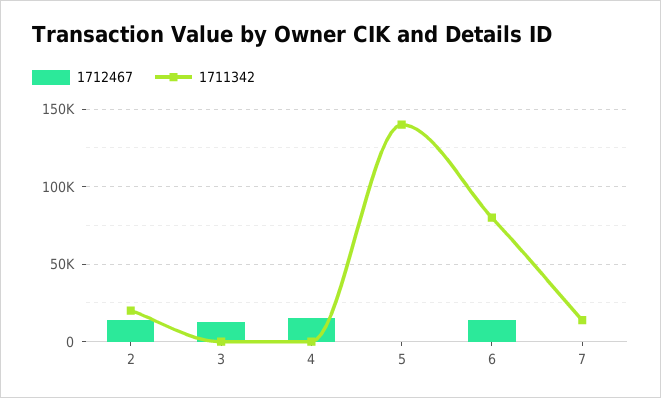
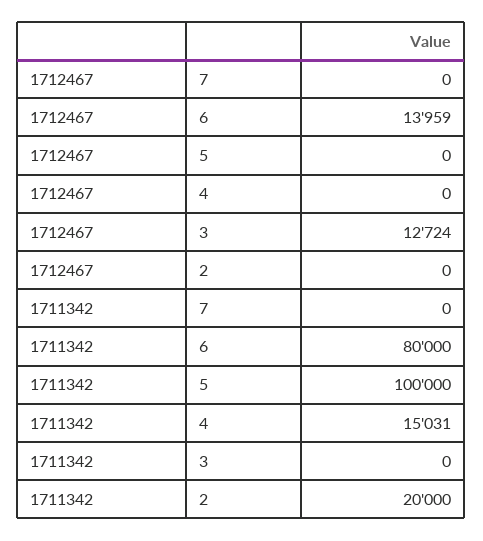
1712467, 2: 15000 -> 0
1712467, 4: 15000 -> 0
1711342, 4: 0 -> 15031
1711342, 5: 140000 -> 100000
1711342, 7: 15000 -> 0

